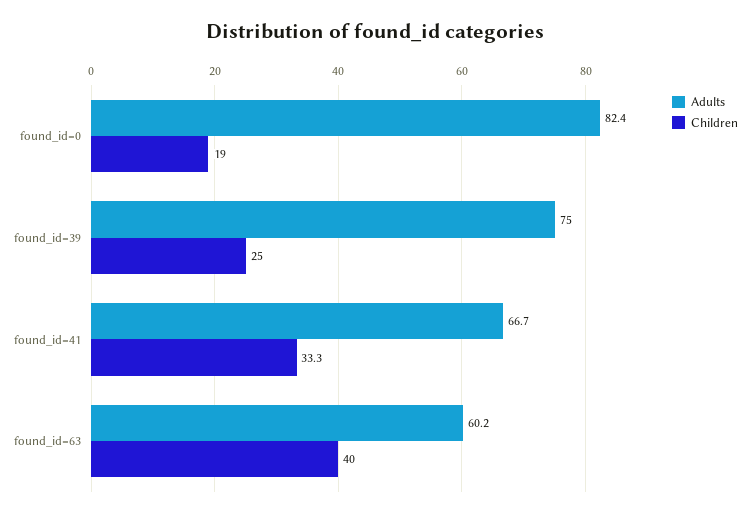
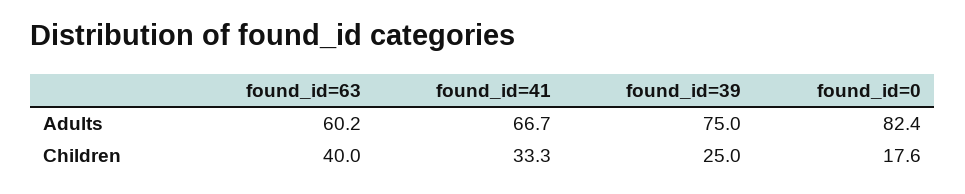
Children, found_id=0: 19 -> 17.6

